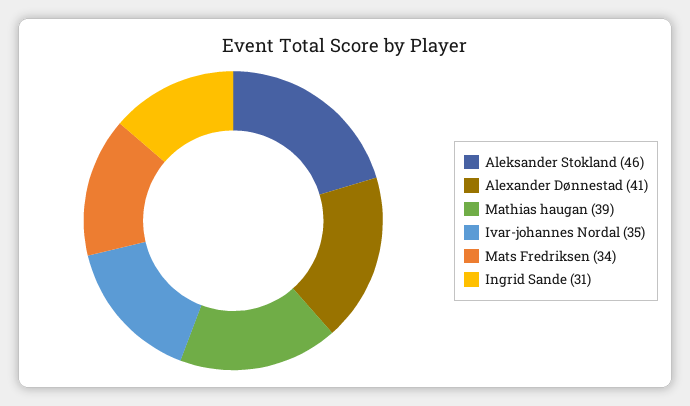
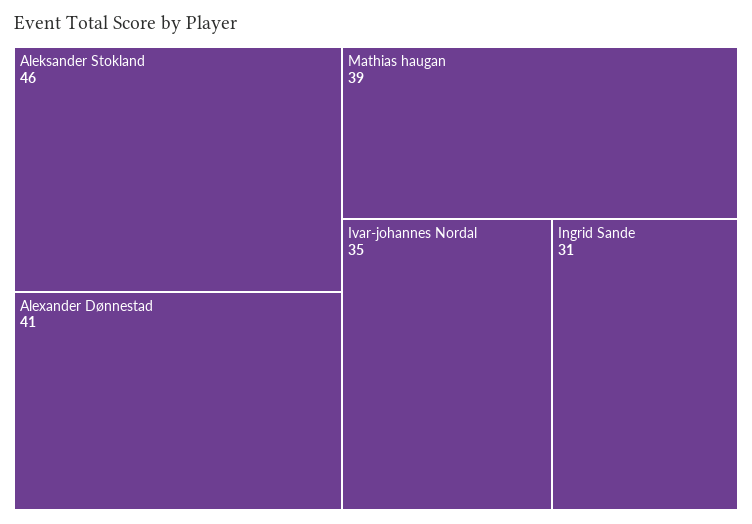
Mats Fredriksen: 34 -> none

